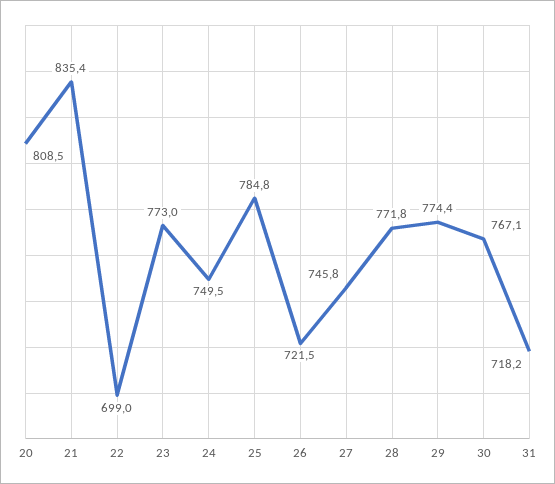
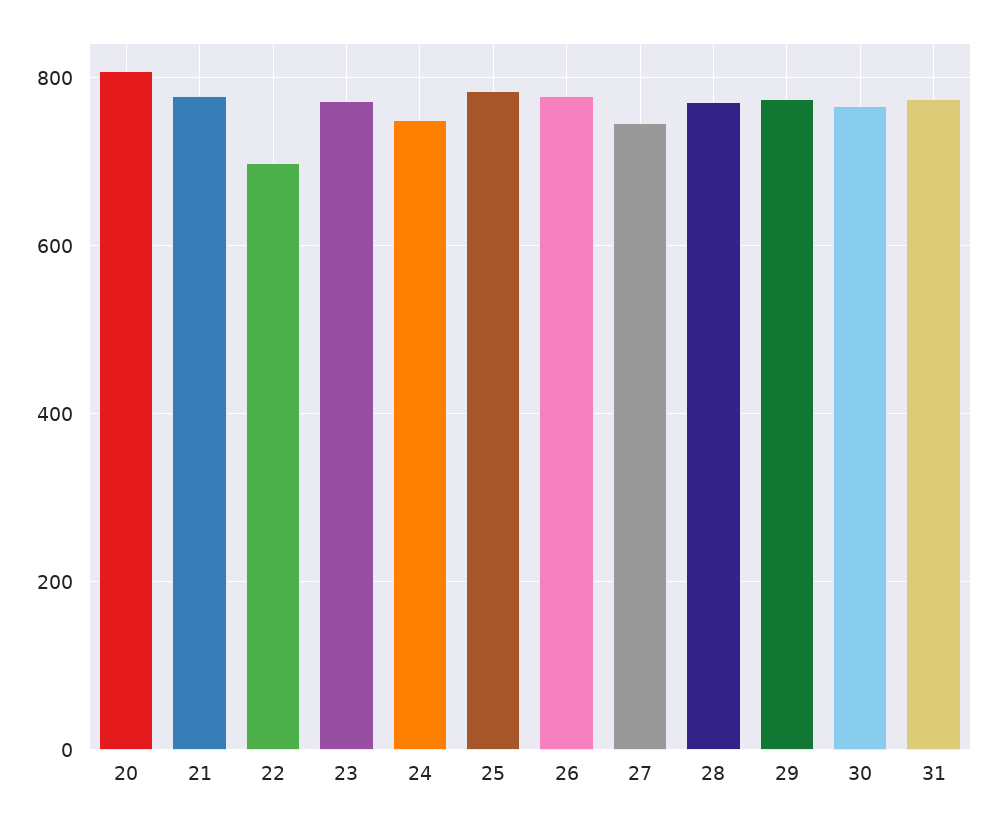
21: 835.4 -> 780
26: 721.5 -> 780
31: 718.2 -> 780

